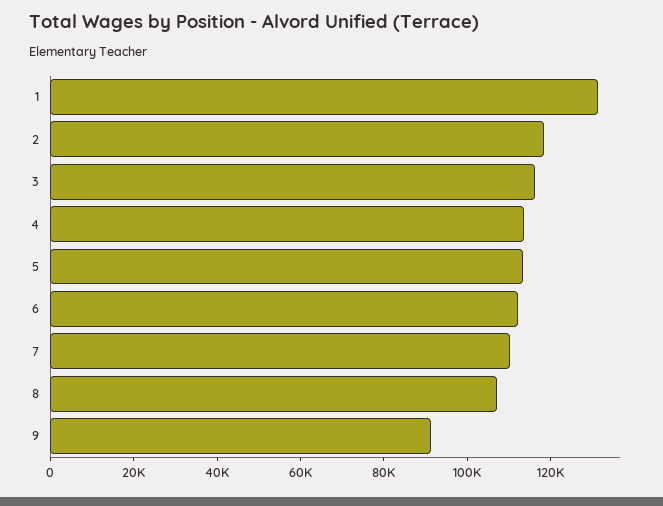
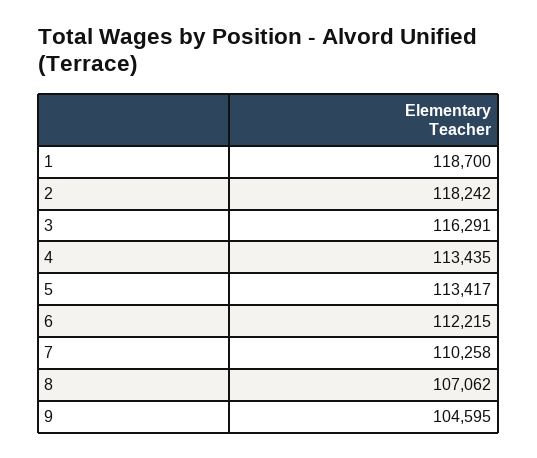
1: 130000 -> 118700
9: 90000 -> 104595

